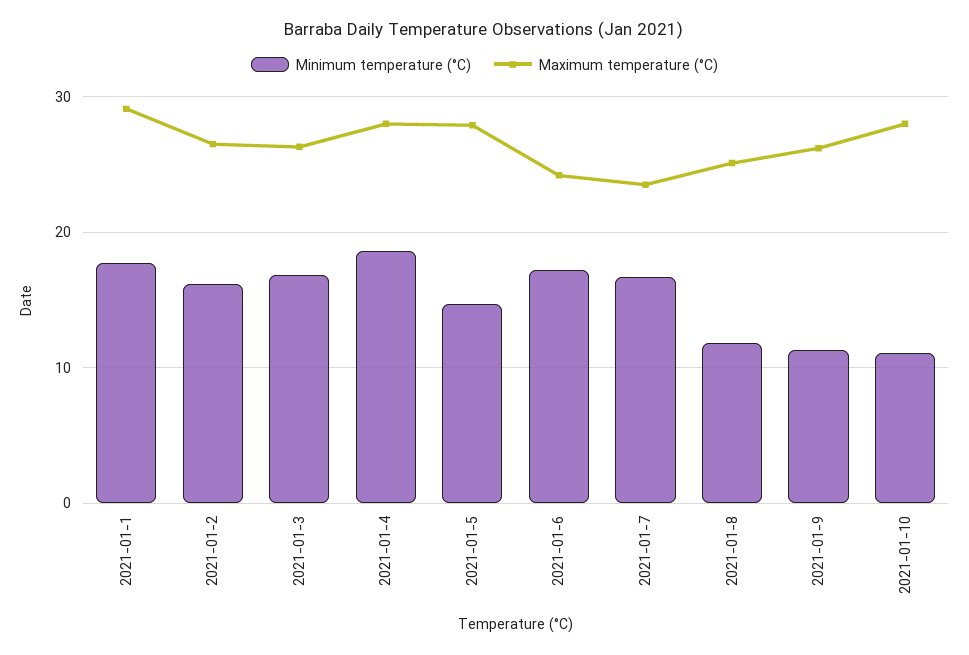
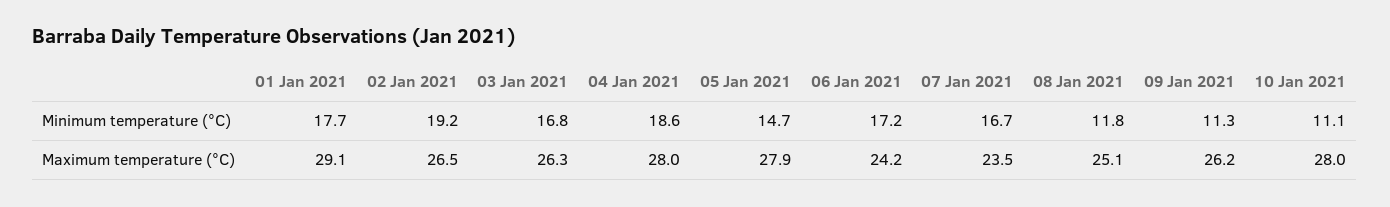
Minimum temperature (°C), 2021-01-2: 16 -> 19.2

